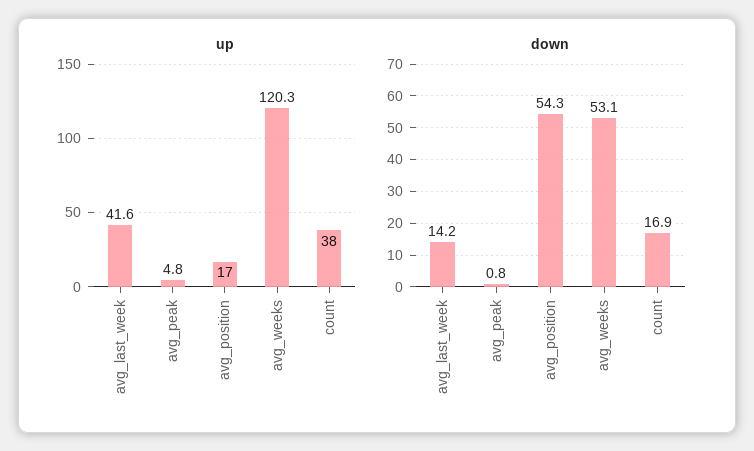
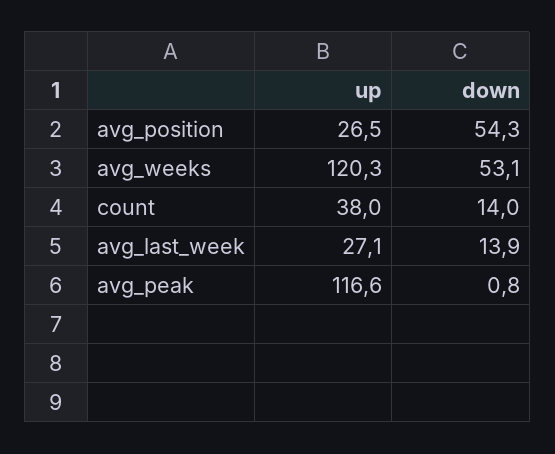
up, avg_last_week: 41.6 -> 27.1
up, avg_peak: 4.8 -> 116.6
up, avg_position: 17 -> 26.5
down, avg_last_week: 14.2 -> 13.9
down, count: 16.9 -> 14

